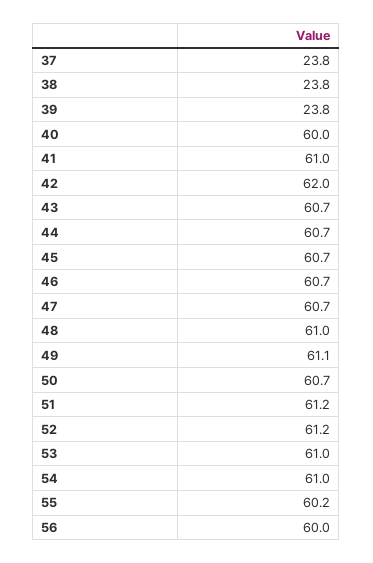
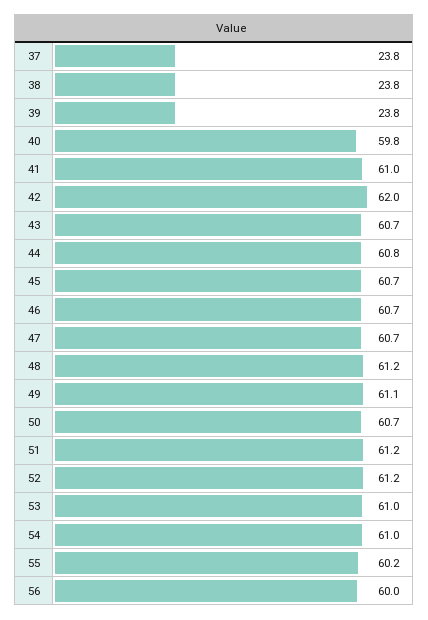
40: 60 -> 59.8
44: 60.7 -> 60.8
48: 61 -> 61.2

